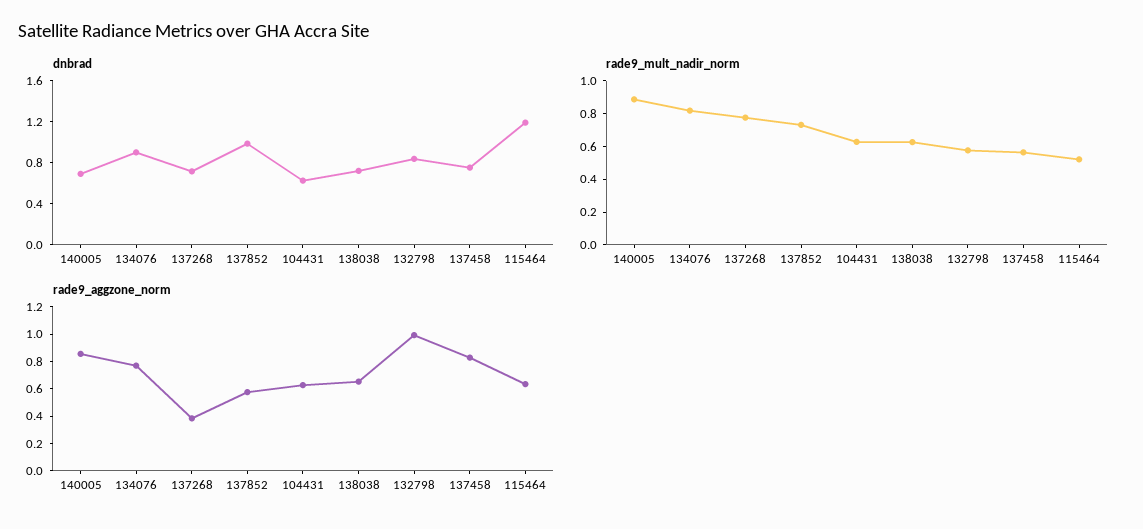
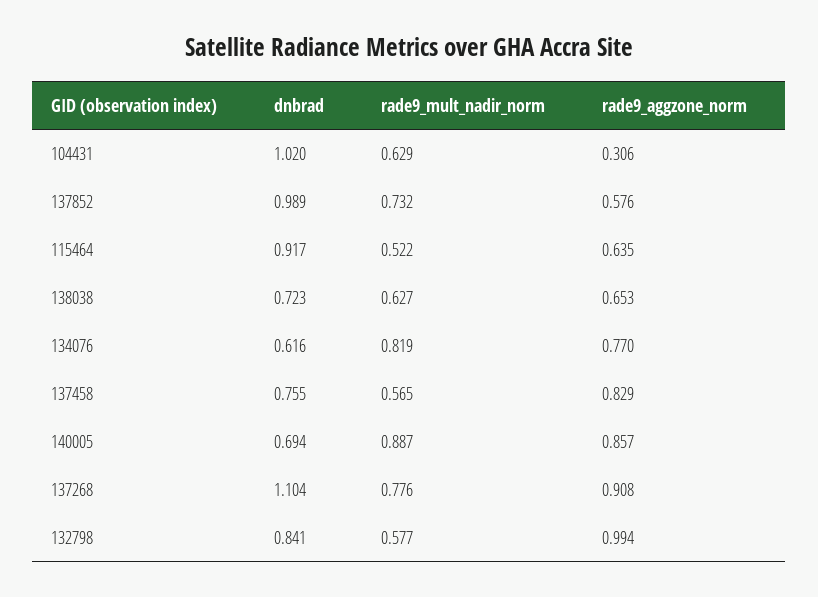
dnbrad, 134076: 0.9 -> 0.616
dnbrad, 137268: 0.7 -> 1.104
dnbrad, 104431: 0.6 -> 1.02
dnbrad, 115464: 1.2 -> 0.917
rade9_aggzone_norm, 137268: 0.4 -> 0.908
rade9_aggzone_norm, 104431: 0.6 -> 0.306

